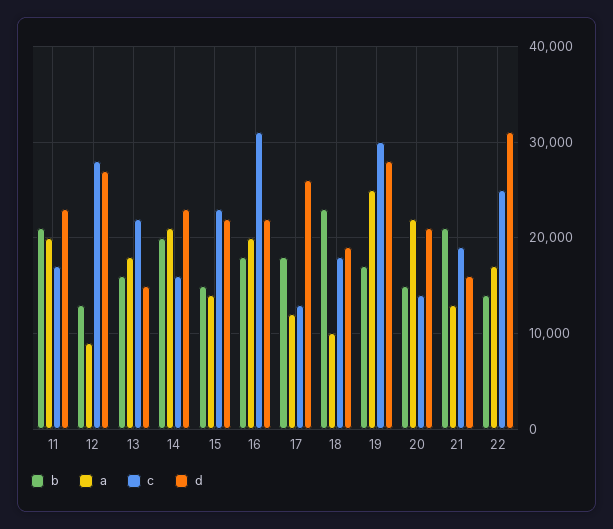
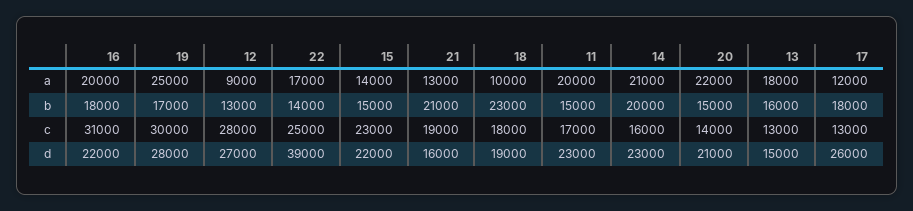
b, 11: 21000 -> 15000
c, 13: 22000 -> 13000
d, 22: 31000 -> 39000

